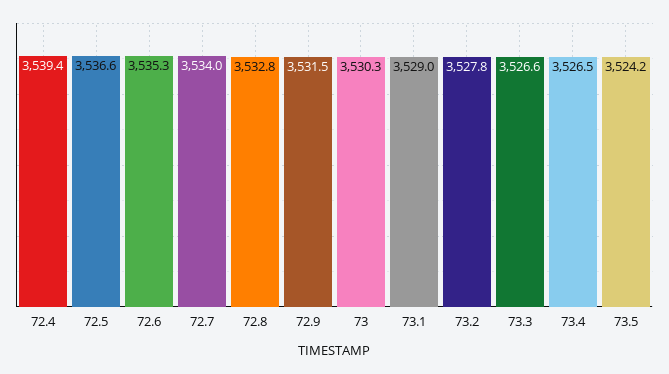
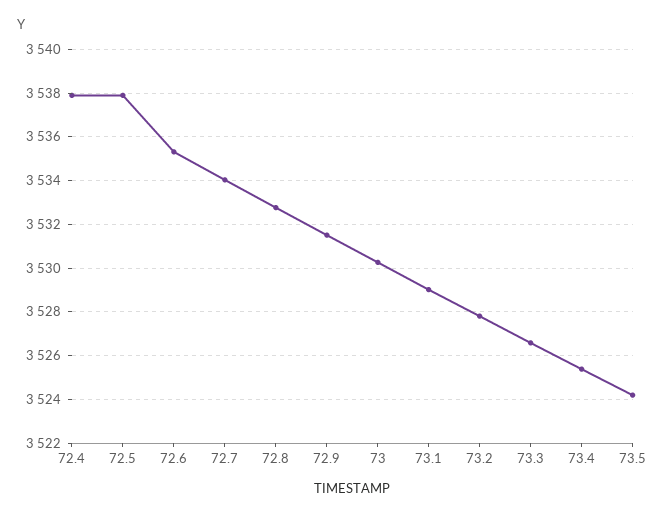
72.4: 3539.4 -> 3538
72.5: 3536.6 -> 3538
73.4: 3526.5 -> 3525.5

